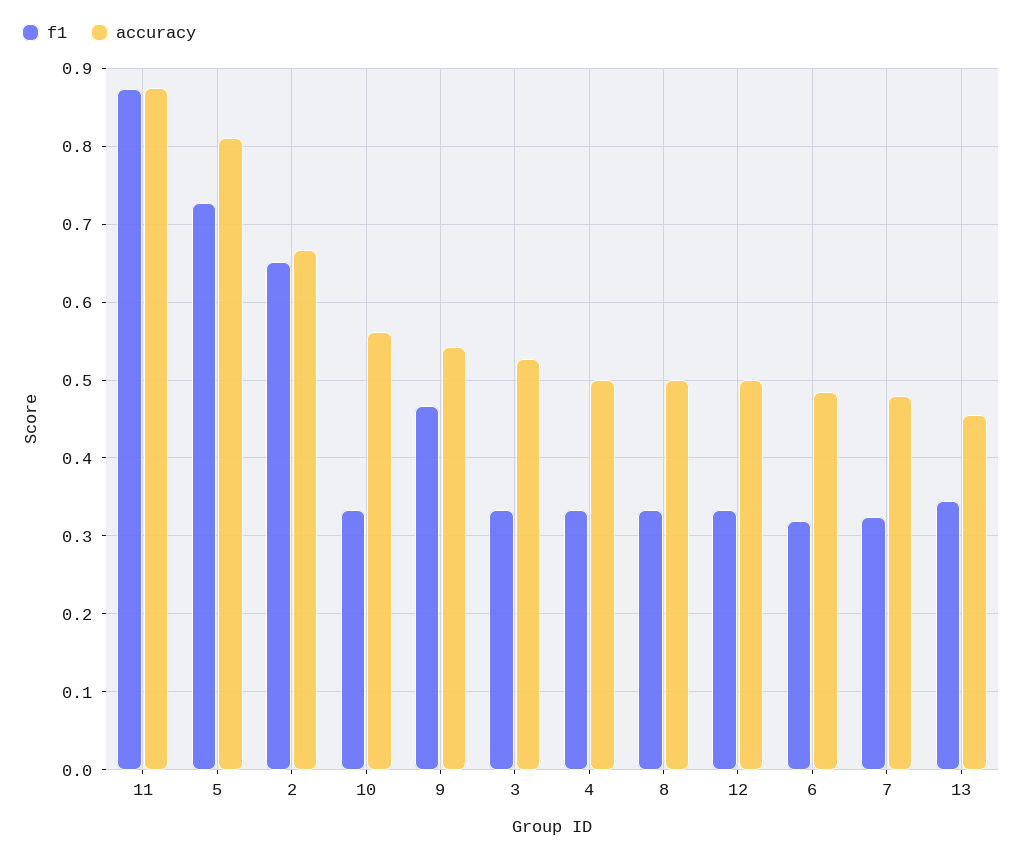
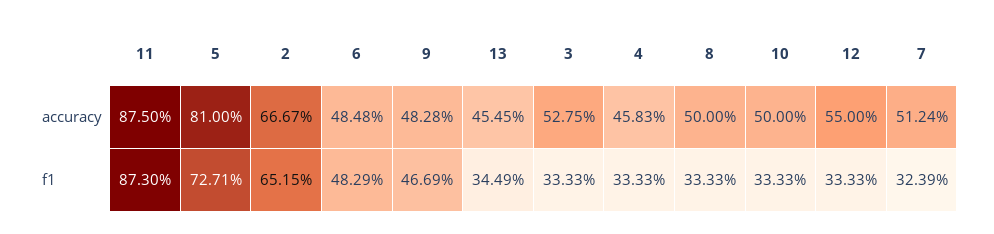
accuracy, 10: 0.56 -> 0.5
accuracy, 9: 0.54 -> 0.4828
accuracy, 4: 0.5 -> 0.4583
accuracy, 12: 0.5 -> 0.55
f1, 6: 0.32 -> 0.4829
accuracy, 7: 0.48 -> 0.5124

